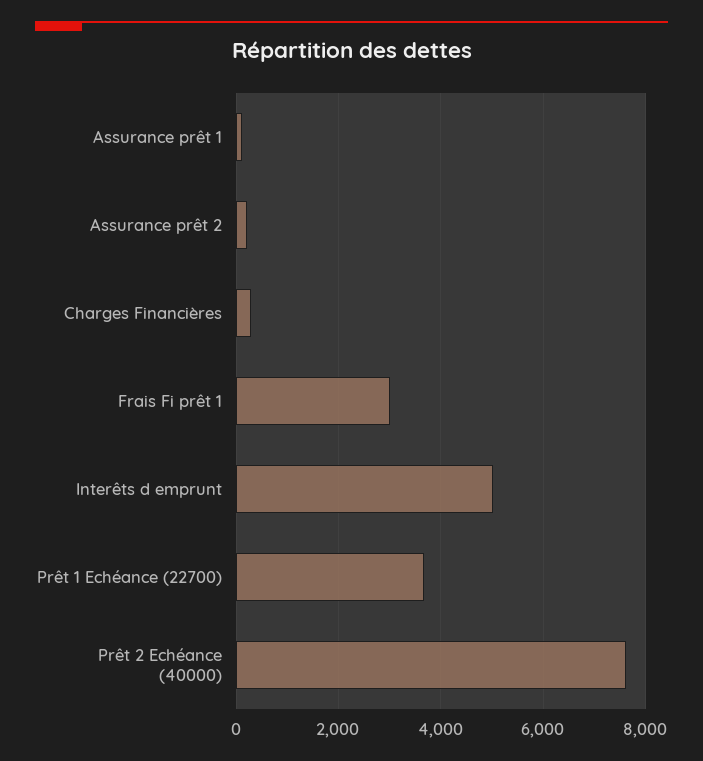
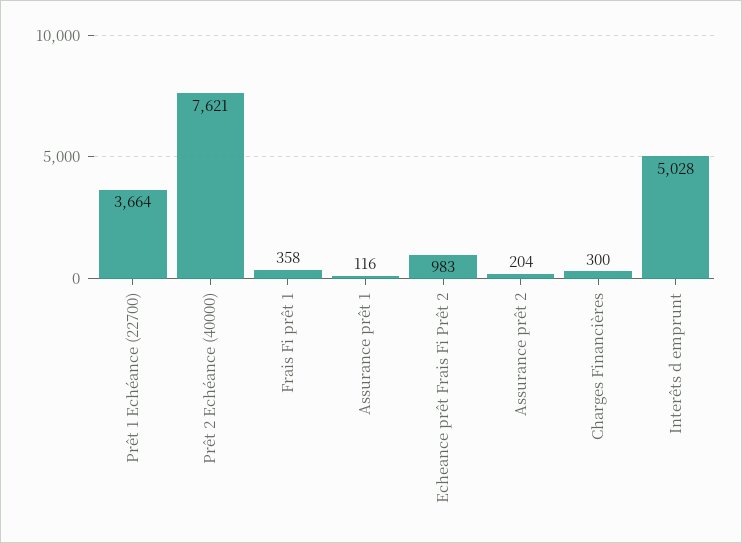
Frais Fi prêt 1: 3000 -> 358
Echeance prêt Frais Fi Prêt 2: none -> 983

